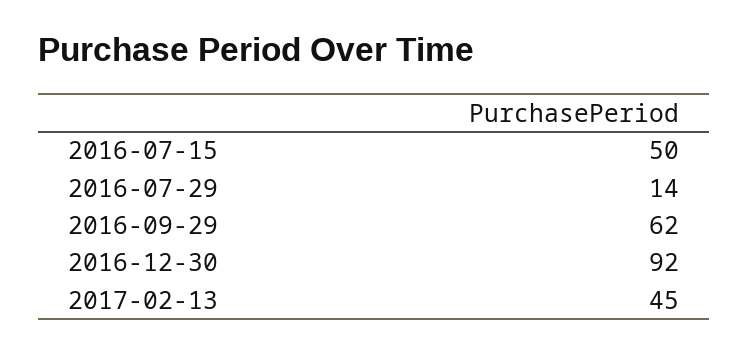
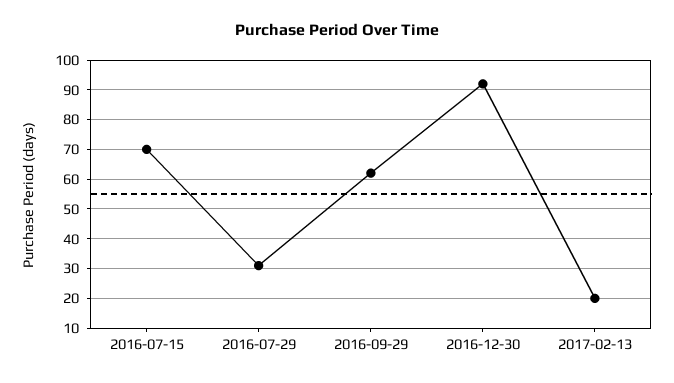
2016-07-15: 50 -> 70
2016-07-29: 14 -> 30
2017-02-13: 45 -> 20

